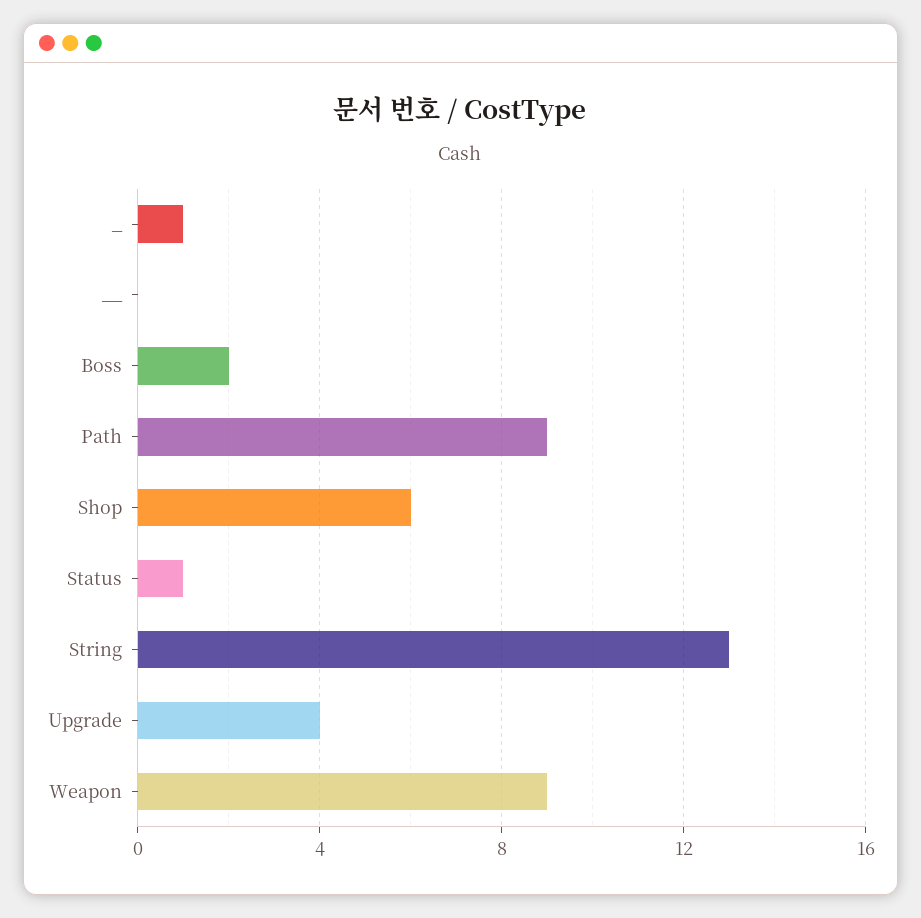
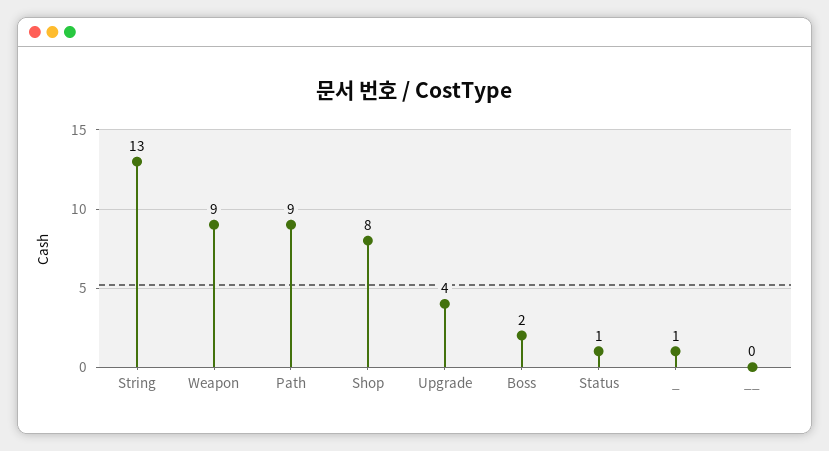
Shop: 6 -> 8

